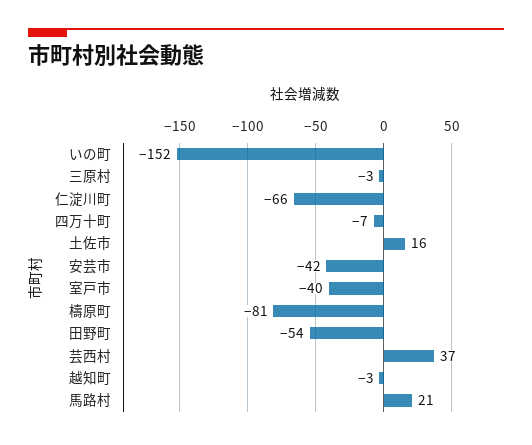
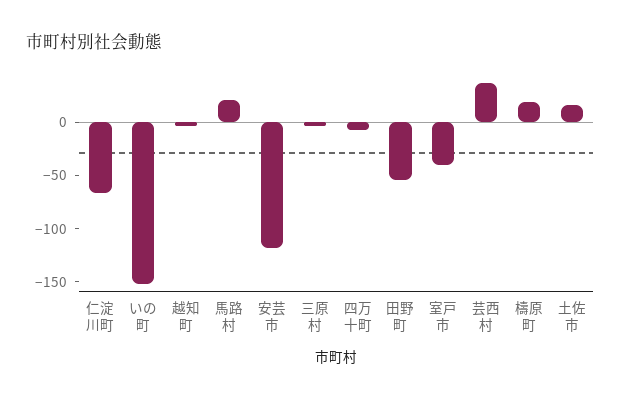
安芸市: -42 -> -120
檮原町: -81 -> 20

